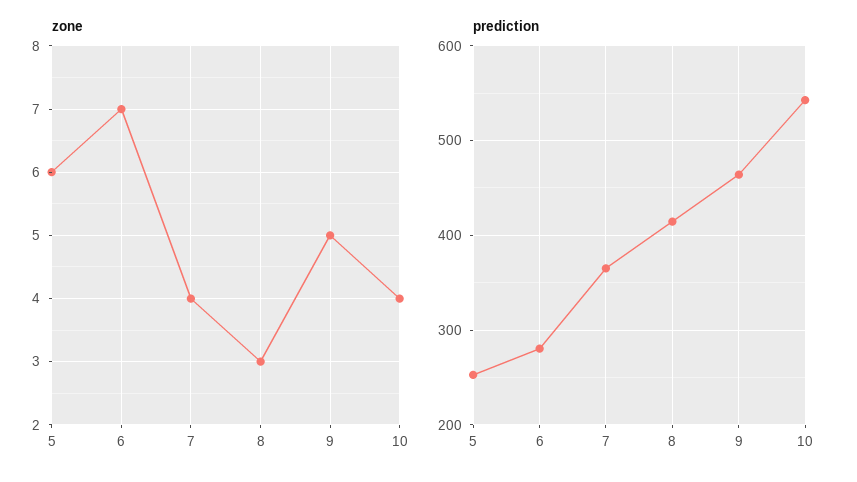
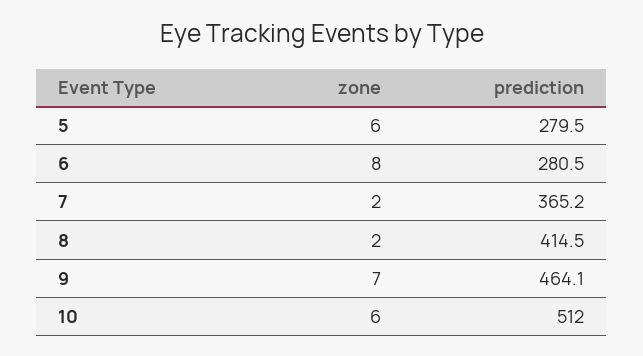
zone, 6: 7 -> 8
zone, 7: 4 -> 2
zone, 8: 3 -> 2
zone, 9: 5 -> 7
zone, 10: 4 -> 6
prediction, 5: 250 -> 279.5
prediction, 10: 540 -> 512

